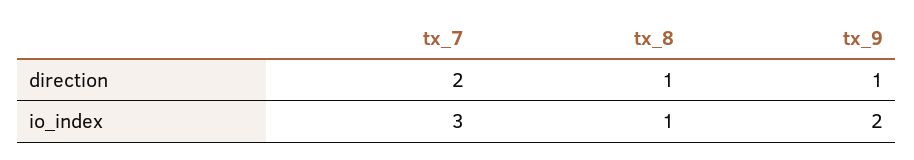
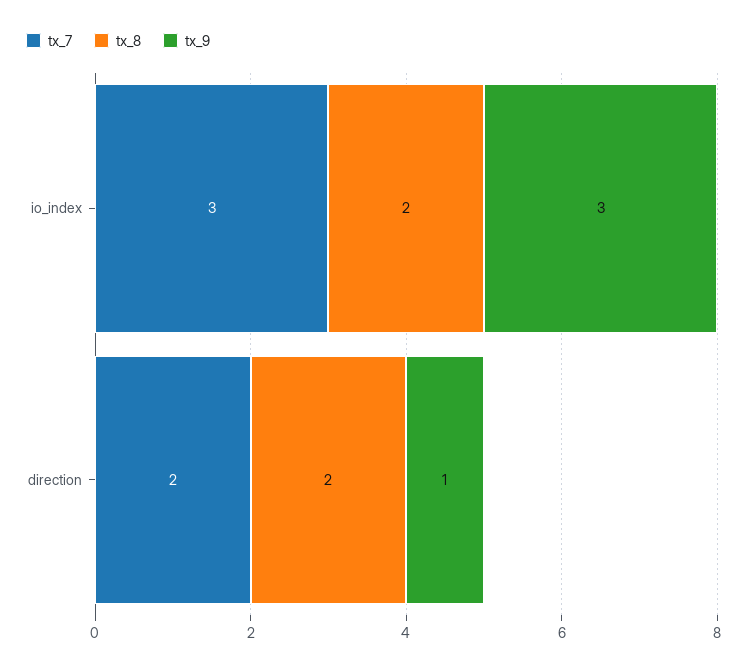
tx_8, direction: 1 -> 2
tx_8, io_index: 1 -> 2
tx_9, io_index: 2 -> 3

